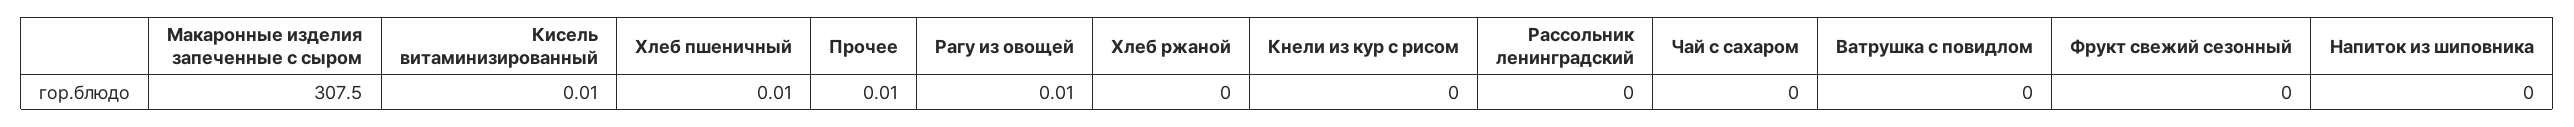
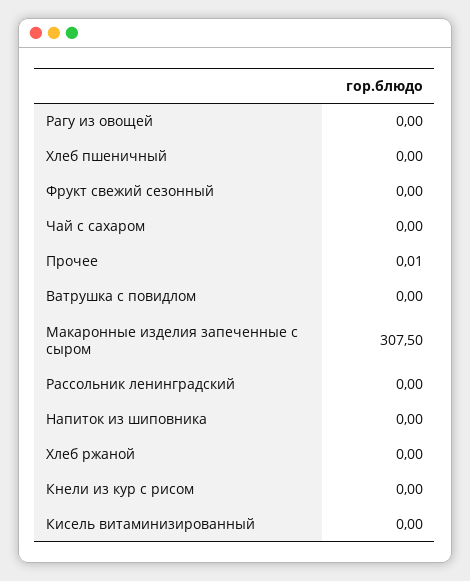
Кисель витаминизированный: 0.01 -> 0
Хлеб пшеничный: 0.01 -> 0
Рагу из овощей: 0.01 -> 0

